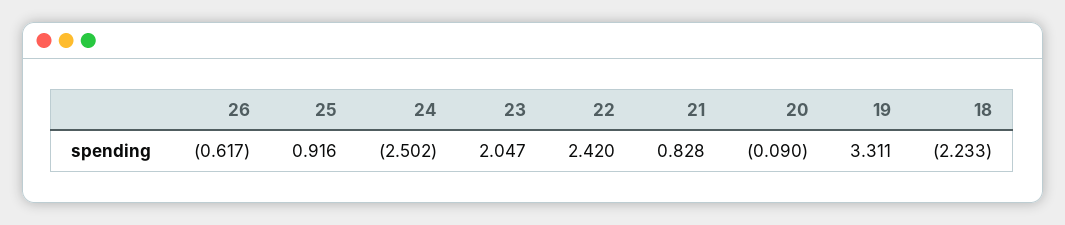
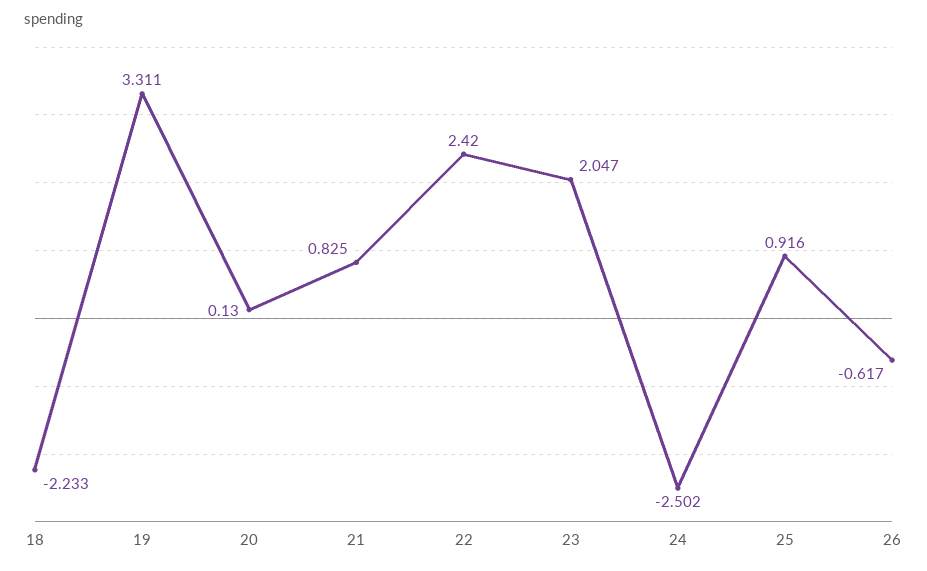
21: 0.828 -> 0.825
20: -0.09 -> 0.13

